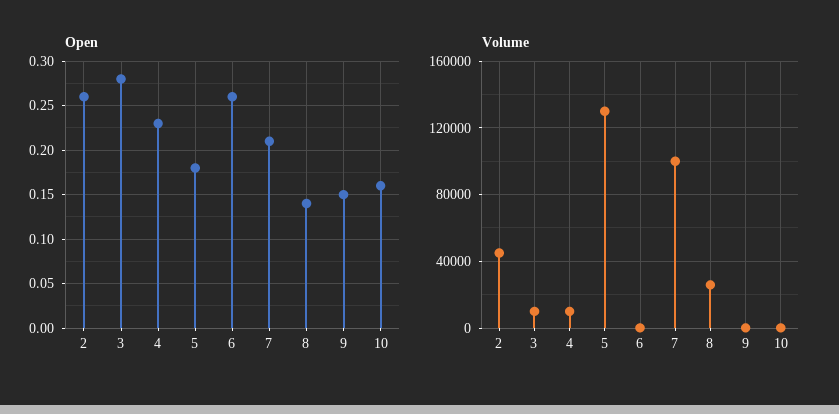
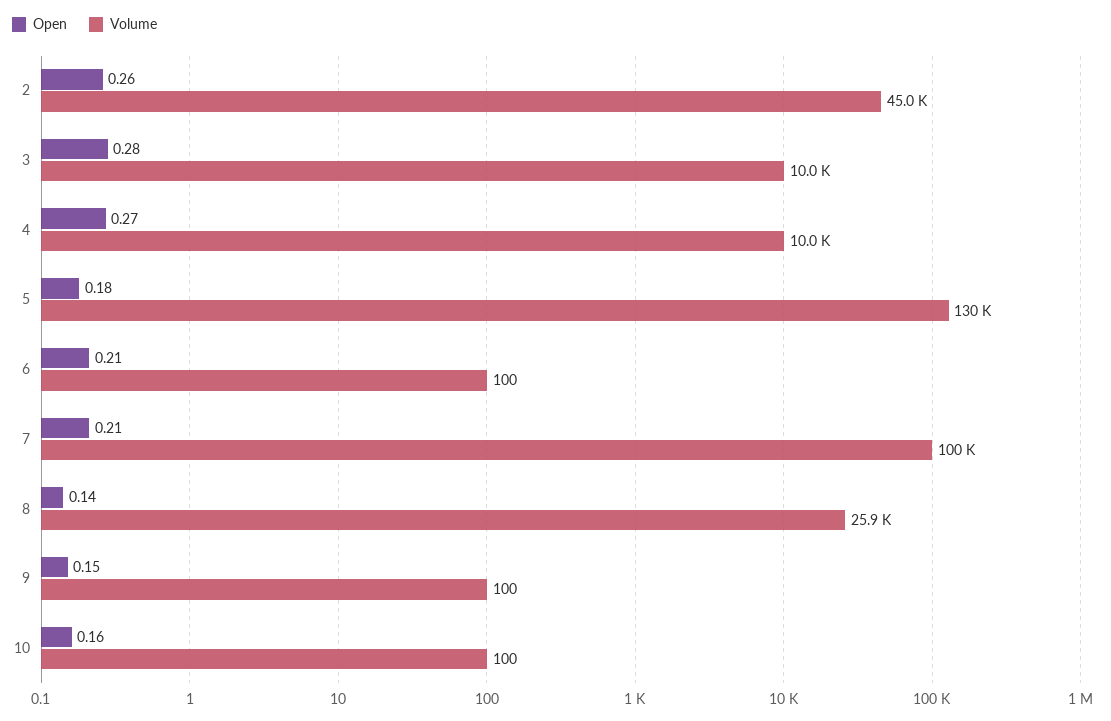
Open, 4: 0.23 -> 0.27
Open, 6: 0.26 -> 0.21

